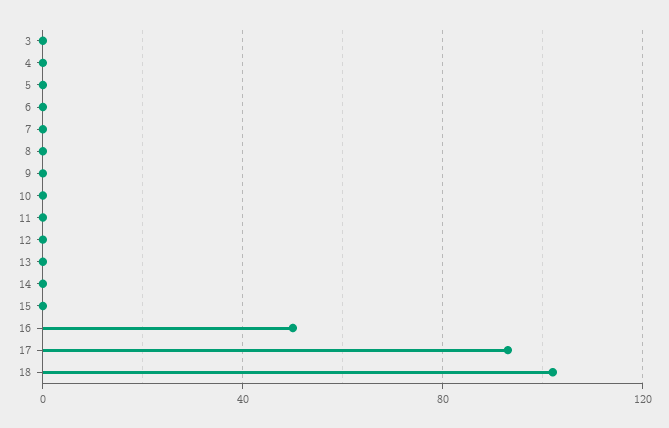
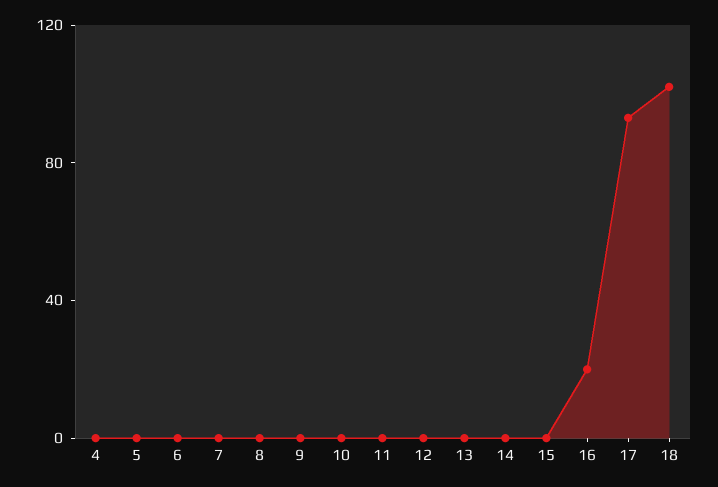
3: 0 -> none
16: 50 -> 20

